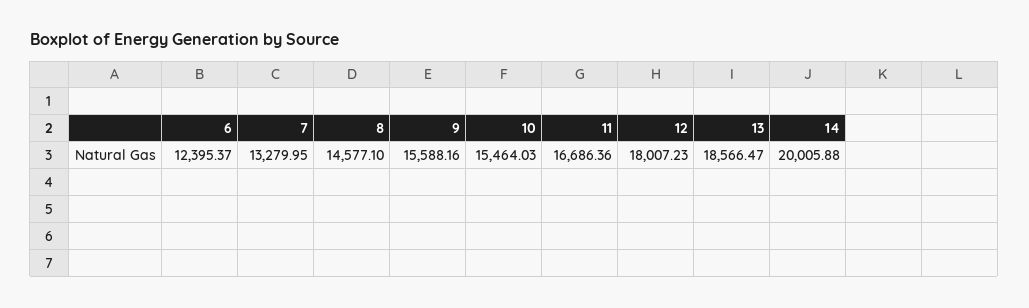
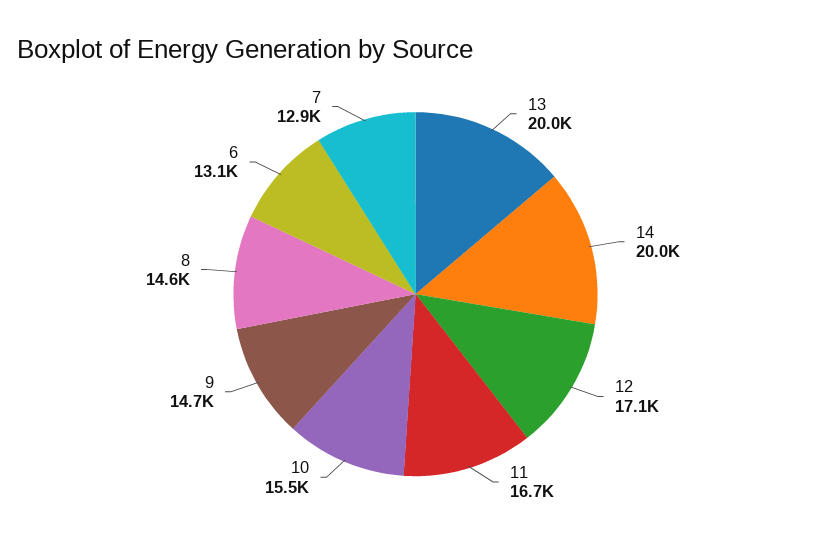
6: 12395.37 -> 13100
7: 13279.95 -> 12900
9: 15588.16 -> 14700
12: 18007.23 -> 17100
13: 18566.47 -> 20000

